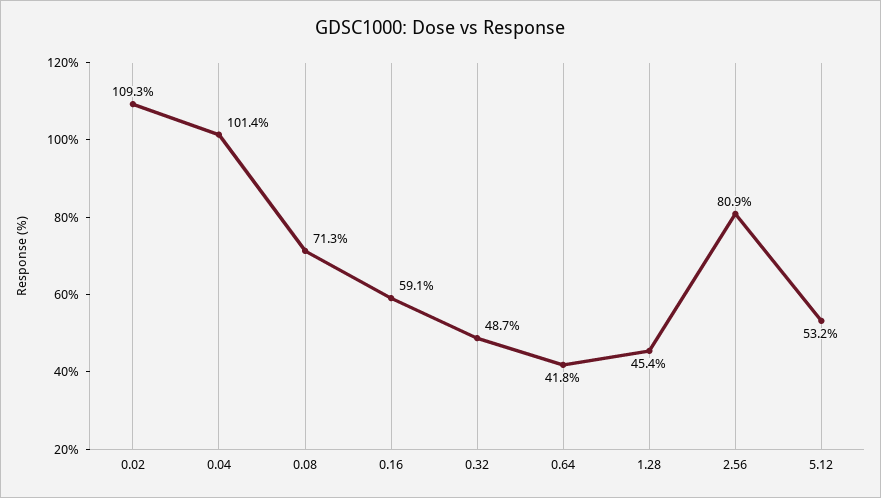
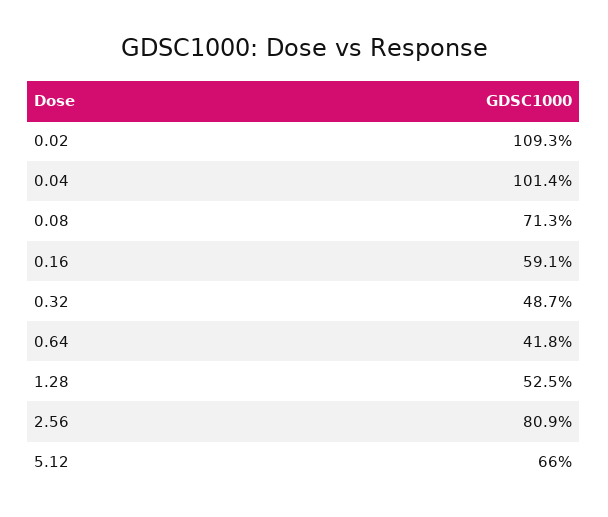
1.28: 45.4 -> 52.5
5.12: 53.2 -> 66

